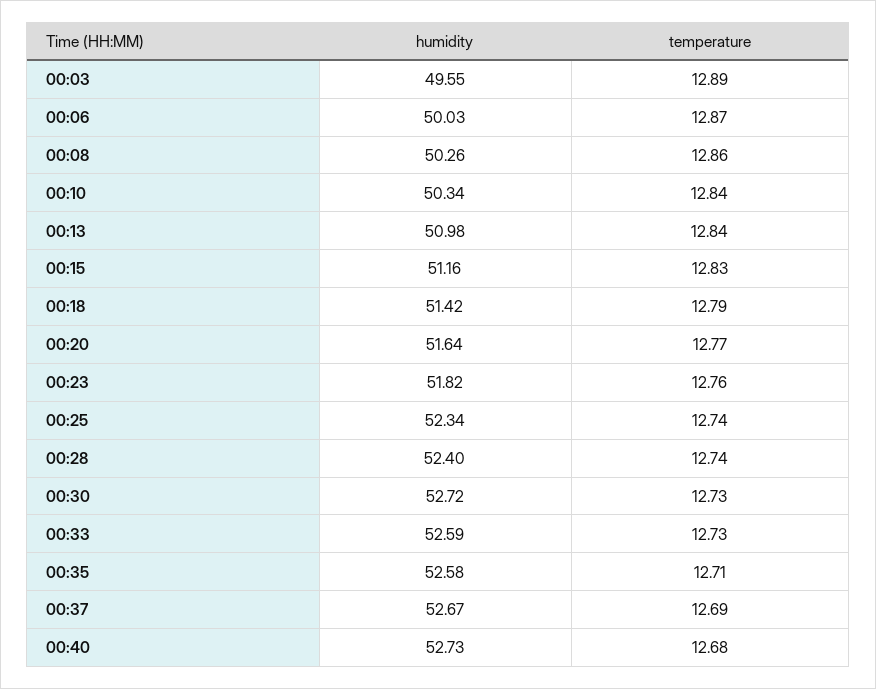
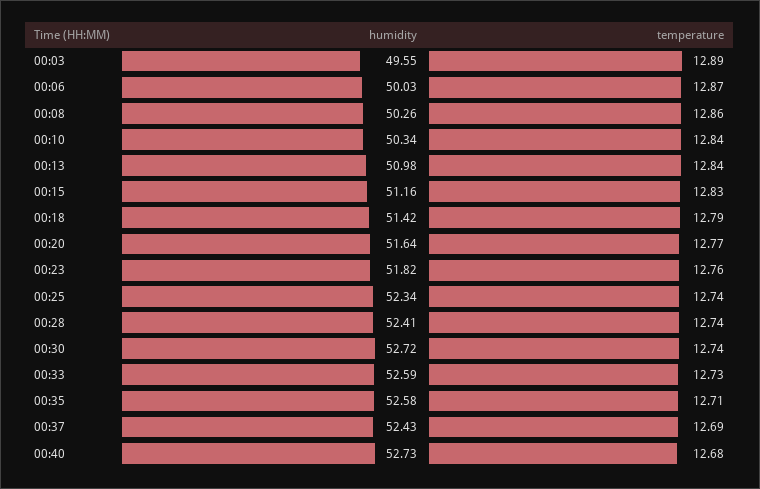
humidity, 00:28: 52.4 -> 52.41
temperature, 00:30: 12.73 -> 12.74
humidity, 00:37: 52.67 -> 52.43

